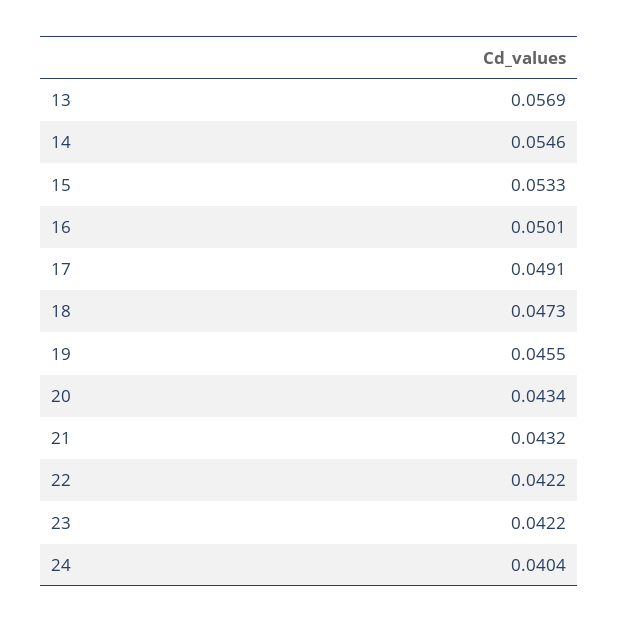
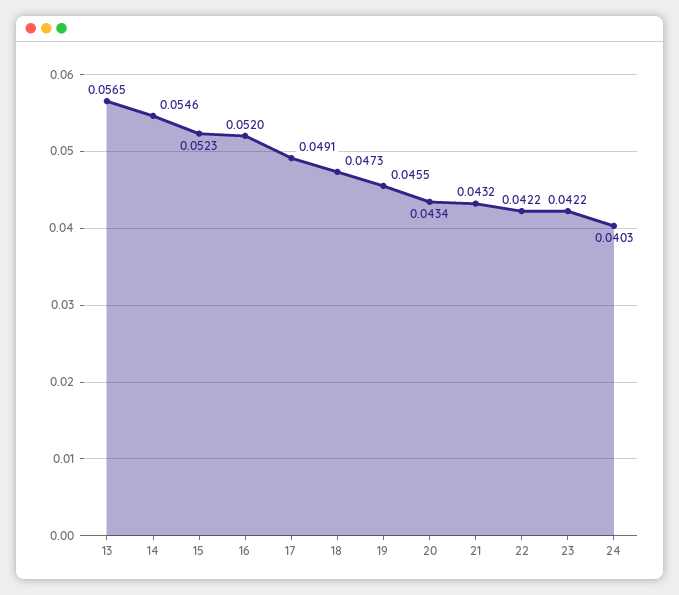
13: 0.0569 -> 0.0565
15: 0.0533 -> 0.0523
16: 0.0501 -> 0.052
24: 0.0404 -> 0.0403

